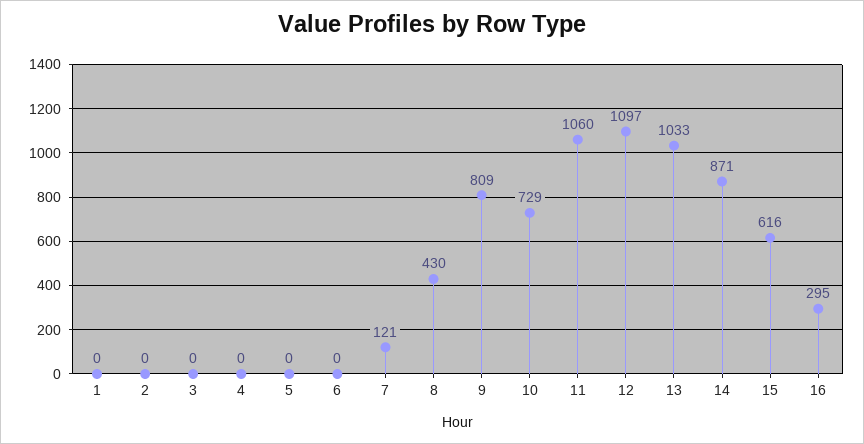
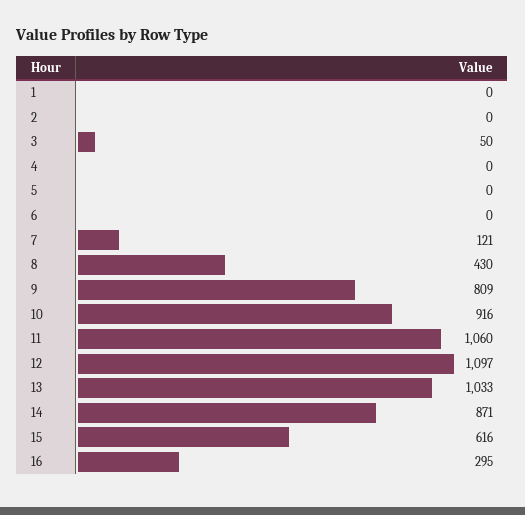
3: 0 -> 50
10: 729 -> 916

